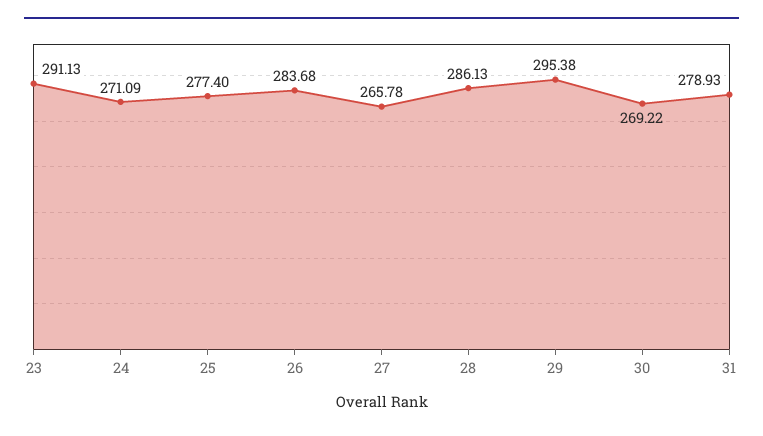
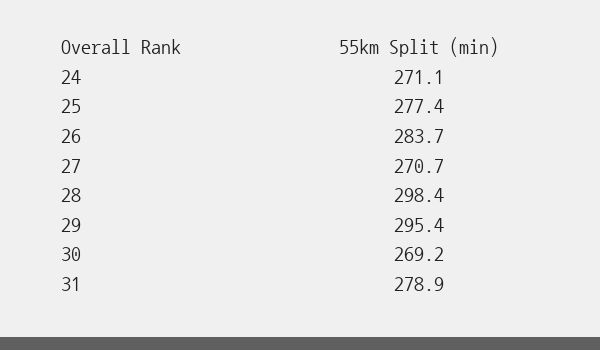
23: 291.13 -> none
27: 265.78 -> 270.7
28: 286.13 -> 298.4

